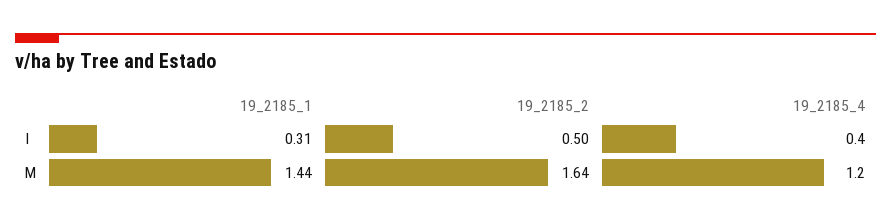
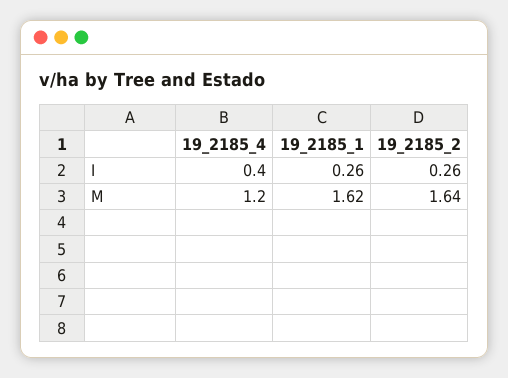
19_2185_1, I: 0.31 -> 0.26
19_2185_2, I: 0.5 -> 0.26
19_2185_1, M: 1.44 -> 1.62

